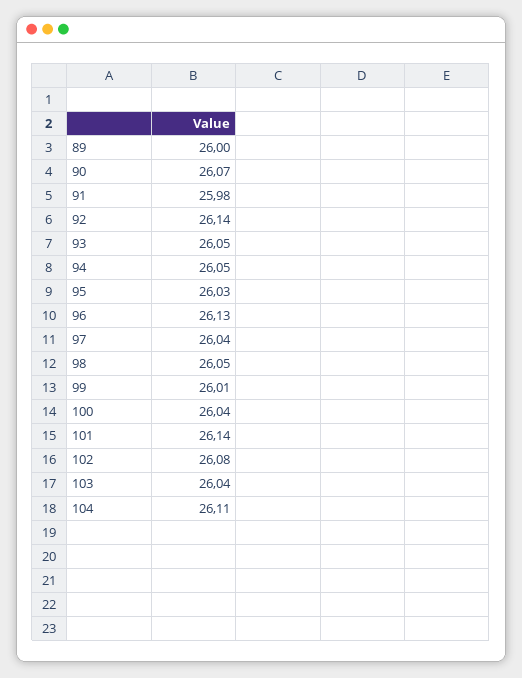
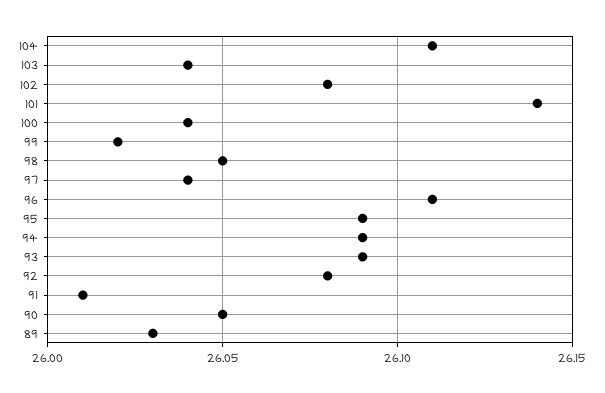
89: 26 -> 26.03
90: 26.07 -> 26.05
91: 25.98 -> 26.01
92: 26.14 -> 26.08
93: 26.05 -> 26.09
94: 26.05 -> 26.09
95: 26.03 -> 26.09
96: 26.13 -> 26.11
99: 26.01 -> 26.02

